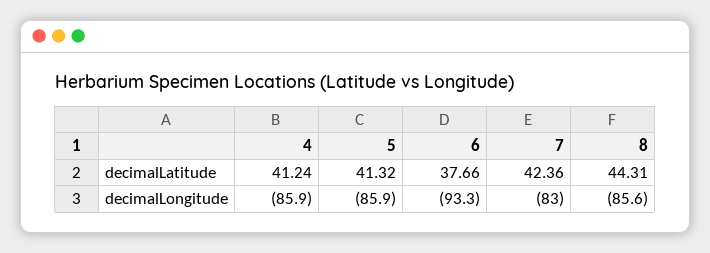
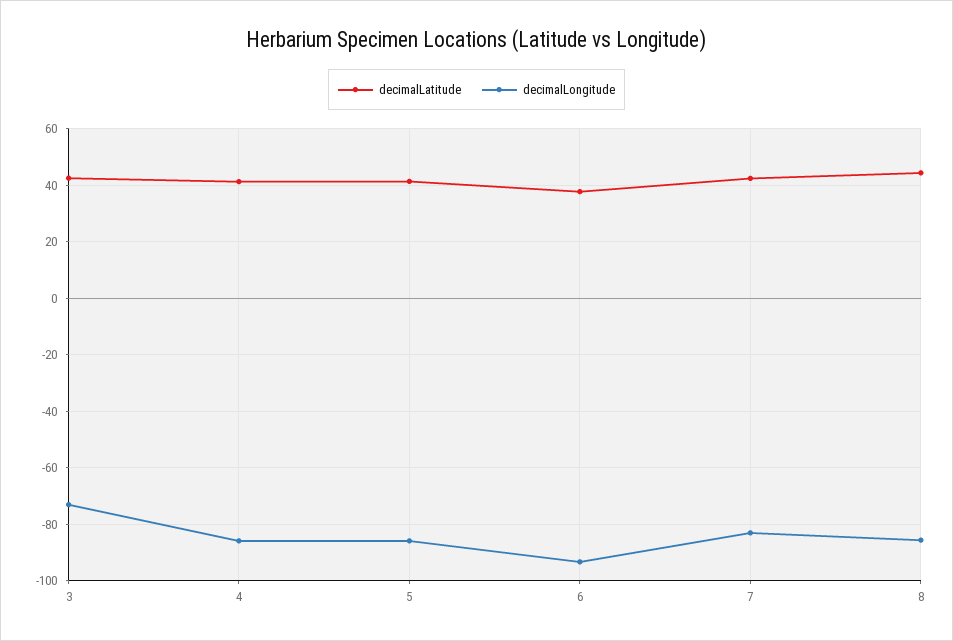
decimalLatitude, 3: none -> 42.5
decimalLongitude, 3: none -> -72.5

